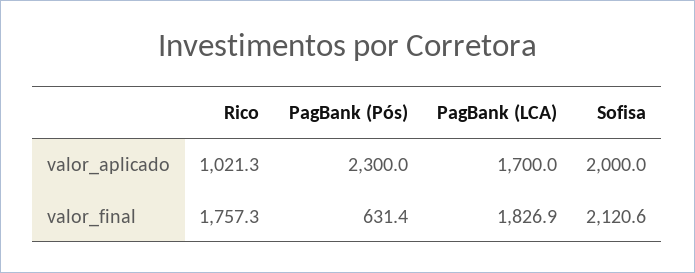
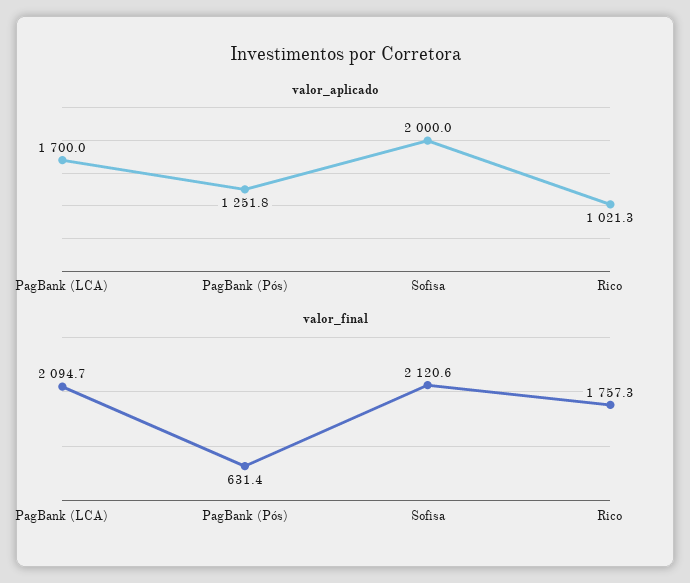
valor_aplicado, PagBank (Pós): 2300 -> 1251.8
valor_final, PagBank (LCA): 1826.9 -> 2094.7

